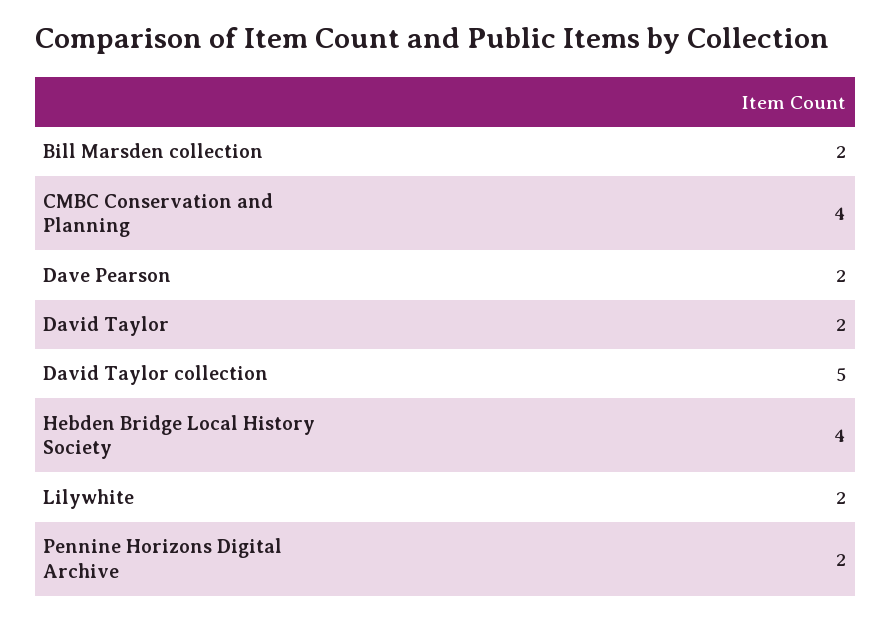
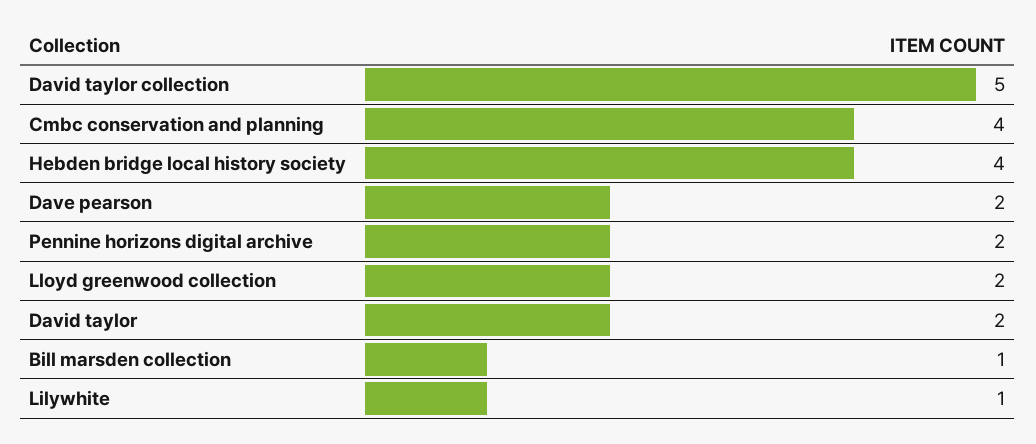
Bill Marsden collection: 2 -> 1
Lilywhite: 2 -> 1
Lloyd greenwood collection: none -> 2

